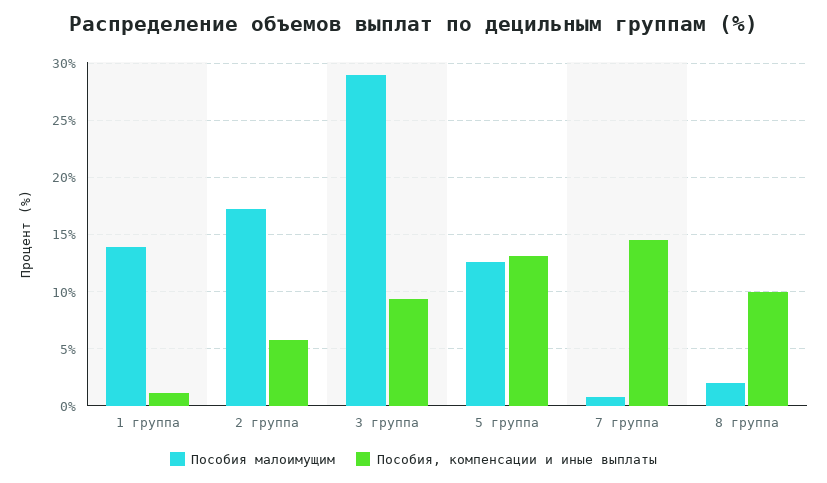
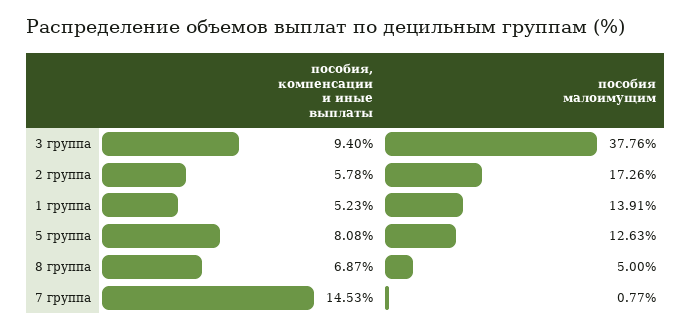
Пособия, компенсации и иные выплаты, 1 группа: 1 -> 5.23
Пособия малоимущим, 3 группа: 29 -> 37.76
Пособия, компенсации и иные выплаты, 5 группа: 13 -> 8.08
Пособия малоимущим, 8 группа: 2 -> 5
Пособия, компенсации и иные выплаты, 8 группа: 10 -> 6.87

